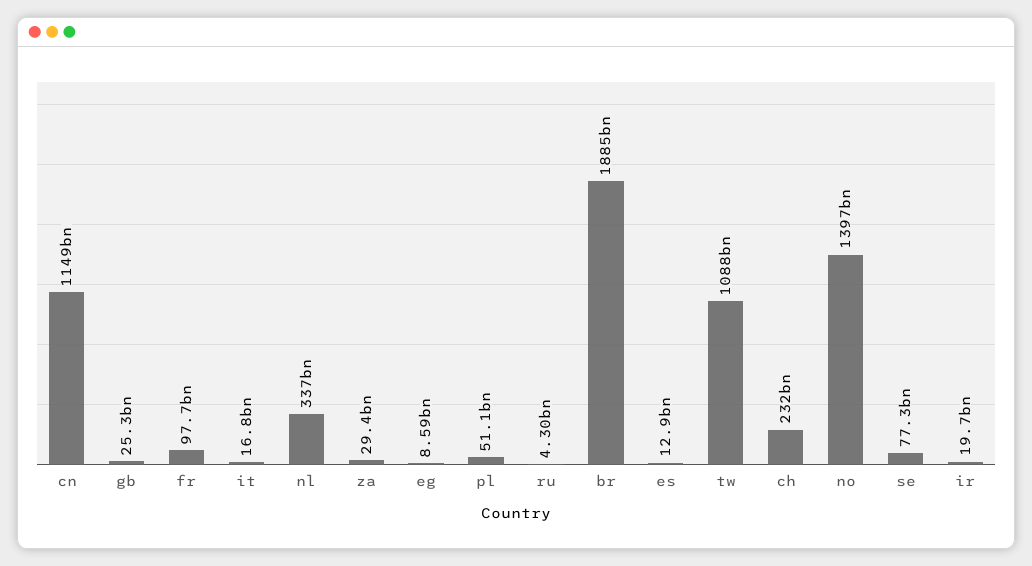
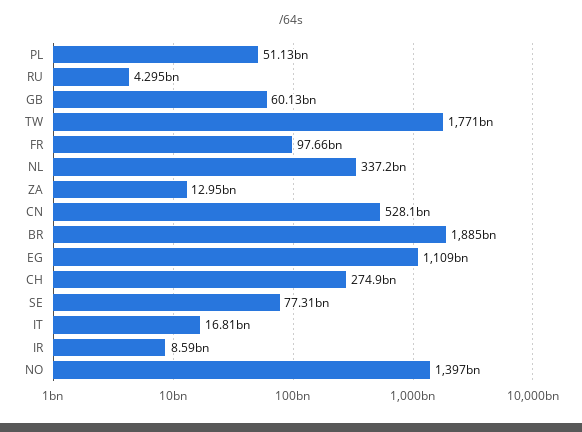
cn: 1149000000000 -> 528100000000
gb: 25300000000 -> 60130000000
za: 29400000000 -> 12950000000
eg: 8590000000 -> 1109000000000
es: 12900000000 -> none
tw: 1088000000000 -> 1771000000000
ch: 232000000000 -> 274900000000
ir: 19700000000 -> 8590000000

